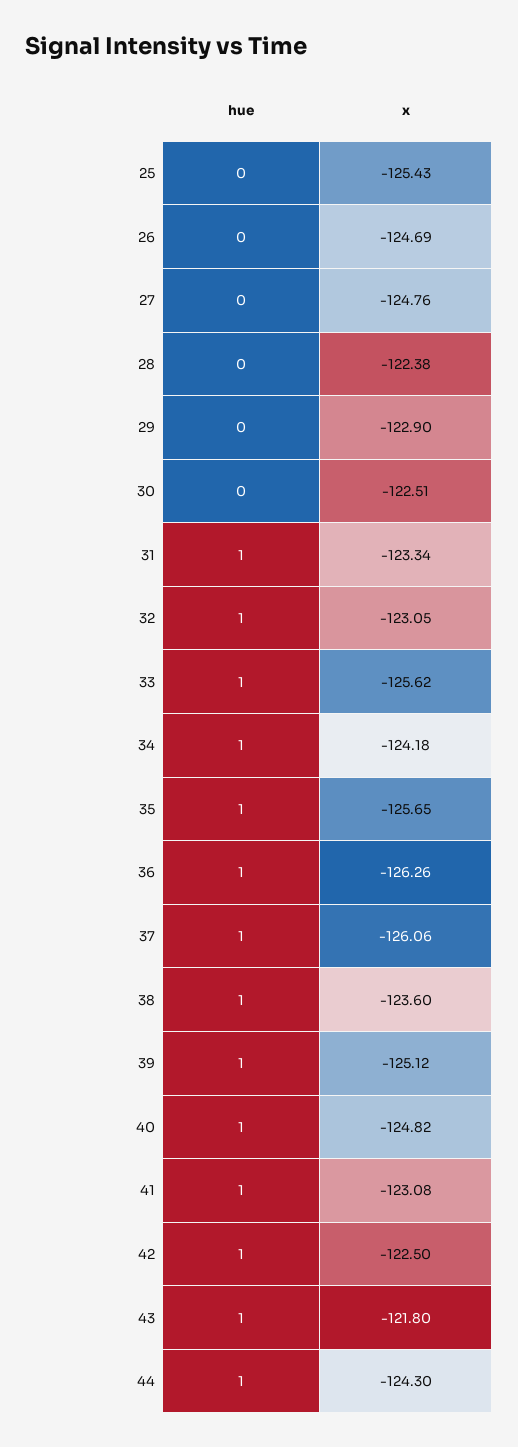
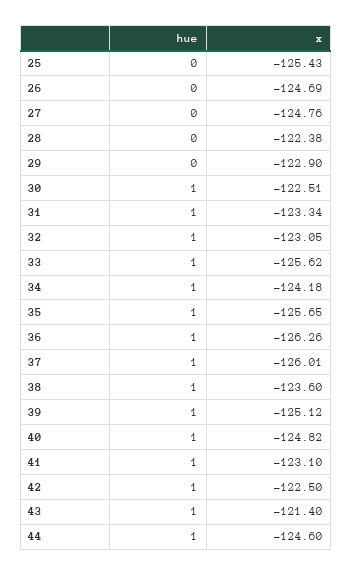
hue, 30: 0 -> 1
x, 37: -126.06 -> -126.01
x, 41: -123.08 -> -123.1
x, 43: -121.8 -> -121.4
x, 44: -124.3 -> -124.6

